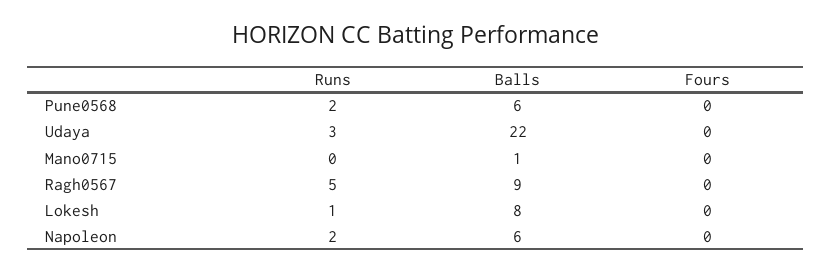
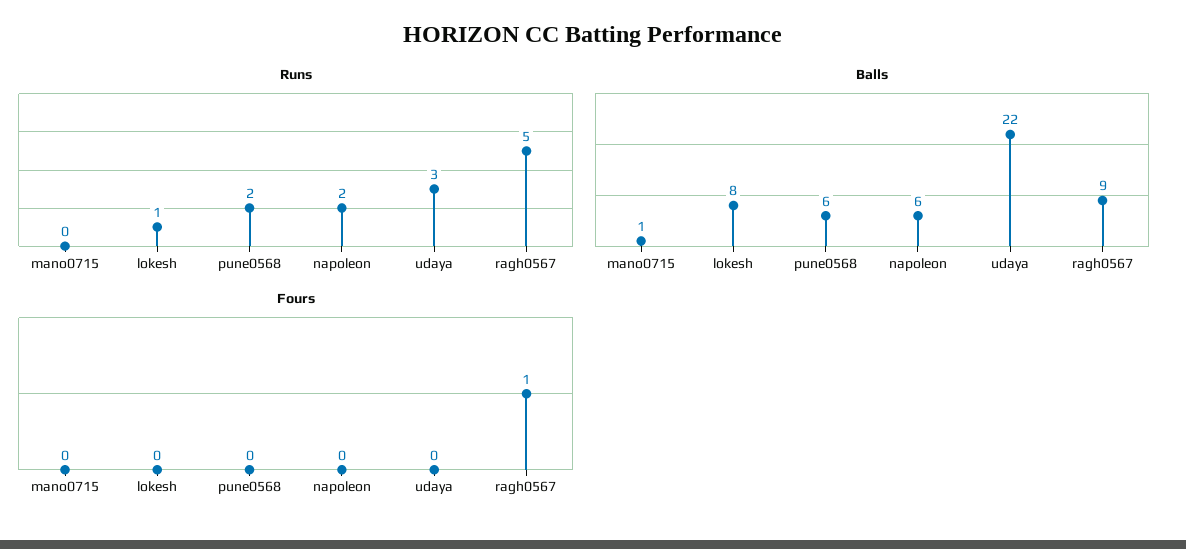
Fours, Ragh0567: 0 -> 1

